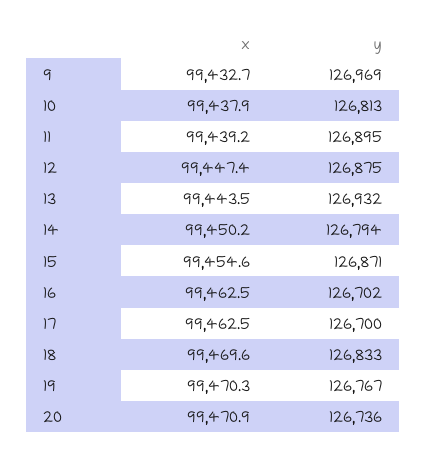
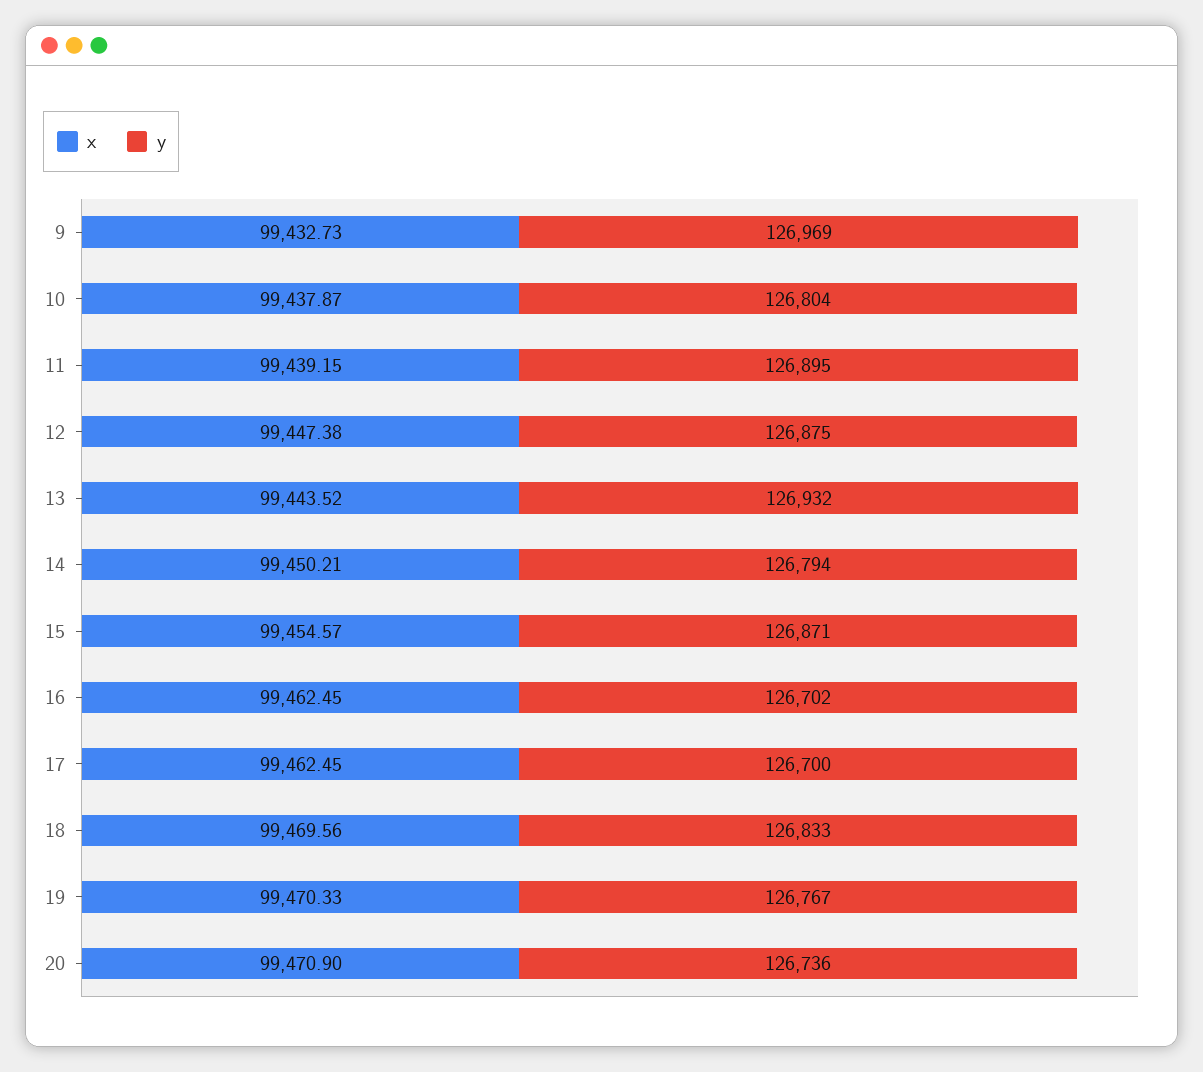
y, 10: 126813 -> 126804

